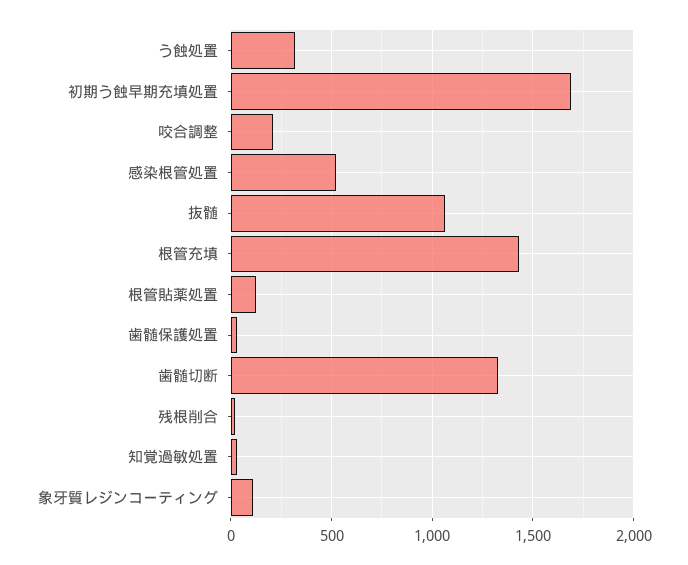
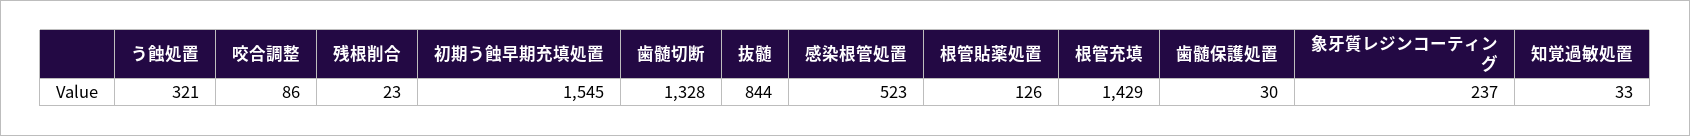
初期う蝕早期充填処置: 1700 -> 1545
咬合調整: 200 -> 86
抜髄: 1050 -> 844
象牙質レジンコーティング: 100 -> 237

